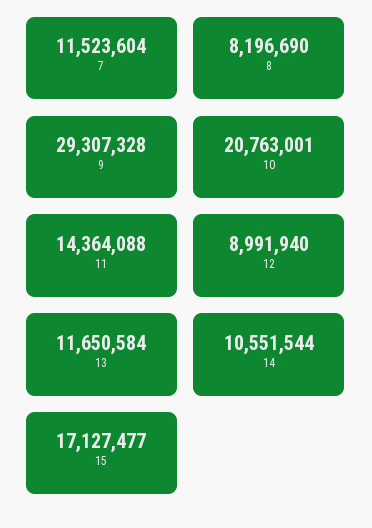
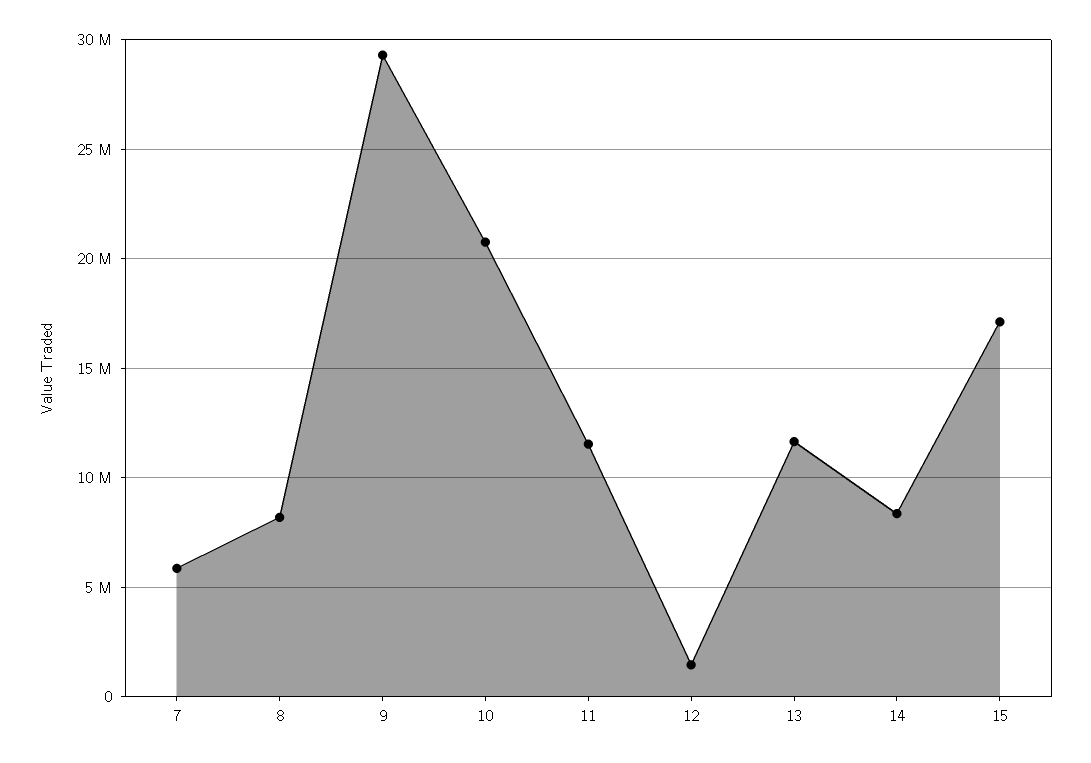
7: 11523604 -> 6000000
11: 14364088 -> 11500000
12: 8991940 -> 1500000
14: 10551544 -> 8500000

